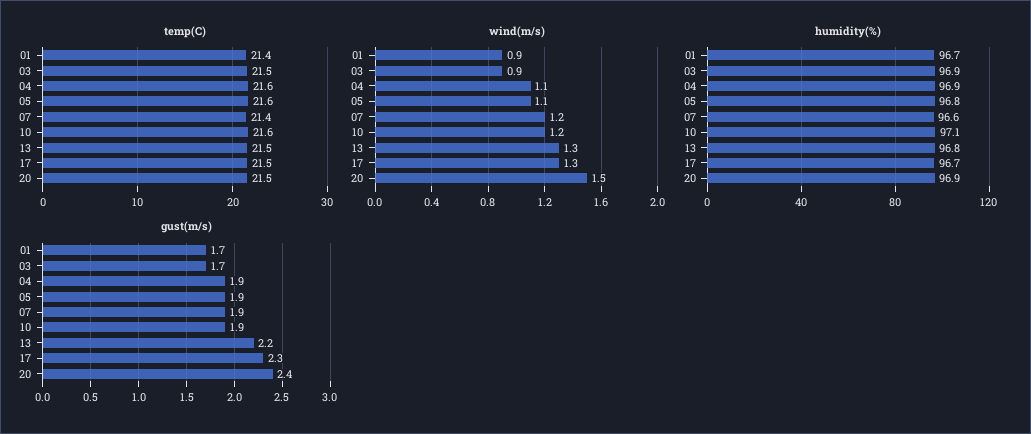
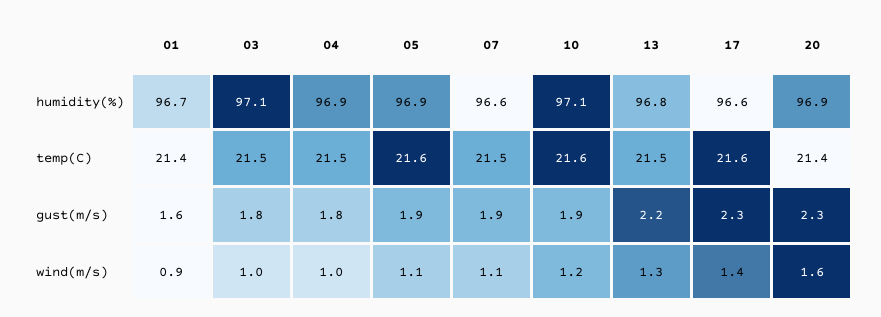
temp(C), 04: 21.6 -> 21.5
temp(C), 07: 21.4 -> 21.5
temp(C), 17: 21.5 -> 21.6
temp(C), 20: 21.5 -> 21.4
wind(m/s), 03: 0.9 -> 1
wind(m/s), 04: 1.1 -> 1
wind(m/s), 07: 1.2 -> 1.1
wind(m/s), 17: 1.3 -> 1.4
wind(m/s), 20: 1.5 -> 1.6
humidity(%), 03: 96.9 -> 97.1
humidity(%), 05: 96.8 -> 96.9
humidity(%), 17: 96.7 -> 96.6
gust(m/s), 01: 1.7 -> 1.6
gust(m/s), 03: 1.7 -> 1.8
gust(m/s), 04: 1.9 -> 1.8
gust(m/s), 20: 2.4 -> 2.3

